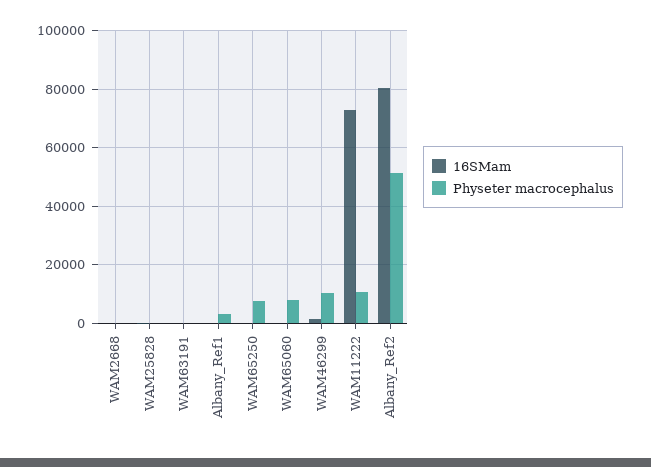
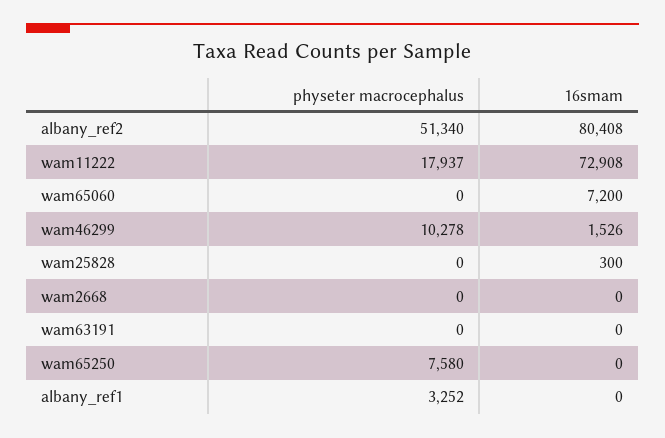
16SMam, WAM65060: 0 -> 7200
Physeter macrocephalus, WAM65060: 7500 -> 0
Physeter macrocephalus, WAM11222: 10000 -> 17937

